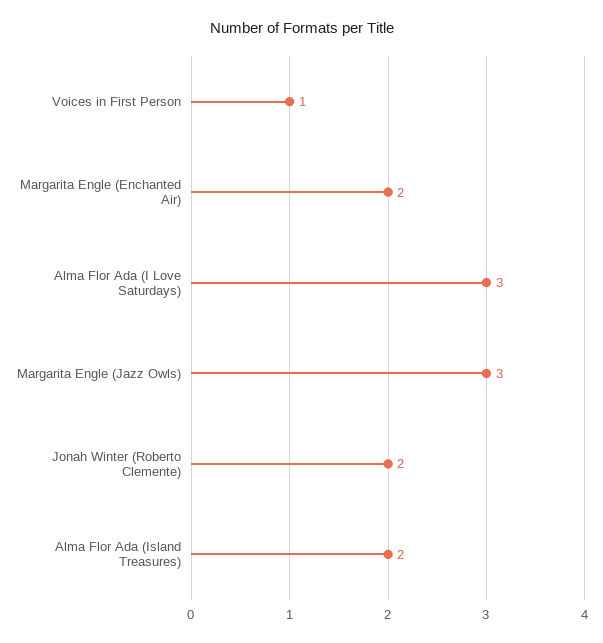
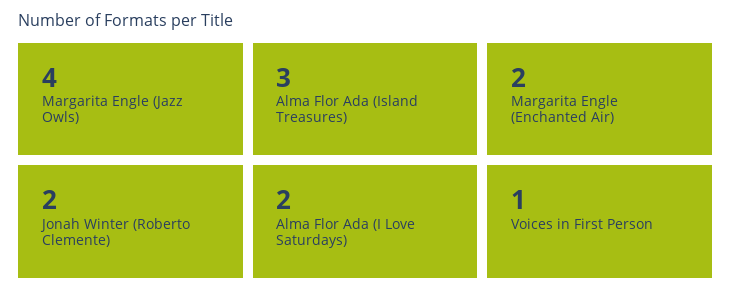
Alma Flor Ada (I Love Saturdays): 3 -> 2
Margarita Engle (Jazz Owls): 3 -> 4
Alma Flor Ada (Island Treasures): 2 -> 3

